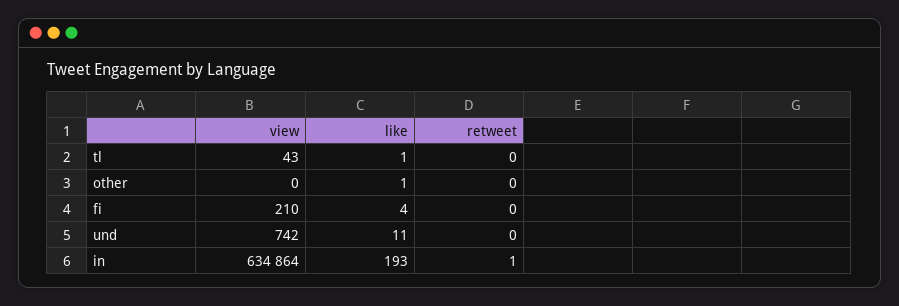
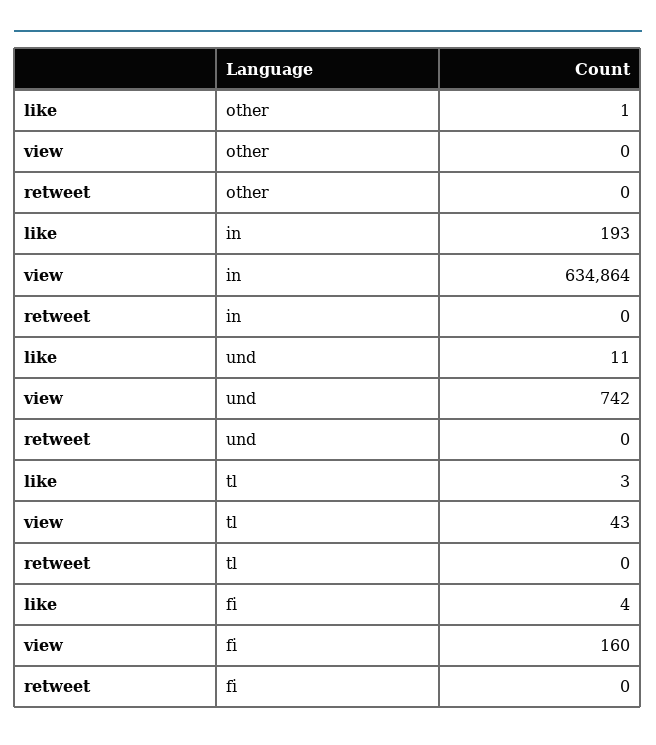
like, tl: 1 -> 3
view, fi: 210 -> 160
retweet, in: 1 -> 0

